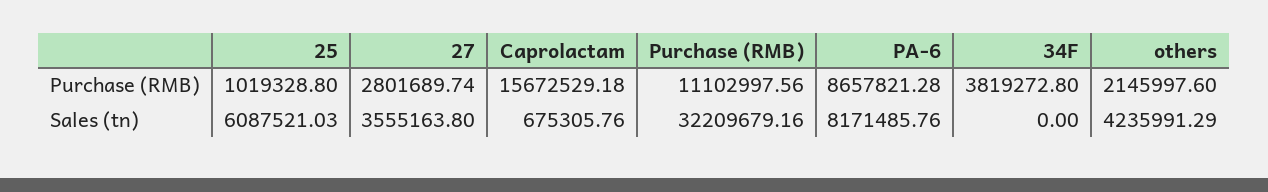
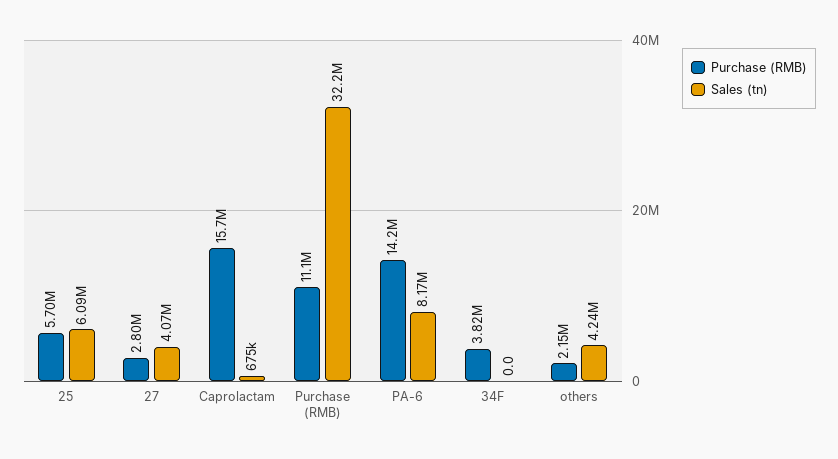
Purchase (RMB), 25: 1019328.8 -> 5700000
Purchase (RMB), PA-6: 8657821.28 -> 14200000
Sales (tn), 27: 3555163.8 -> 4070000

